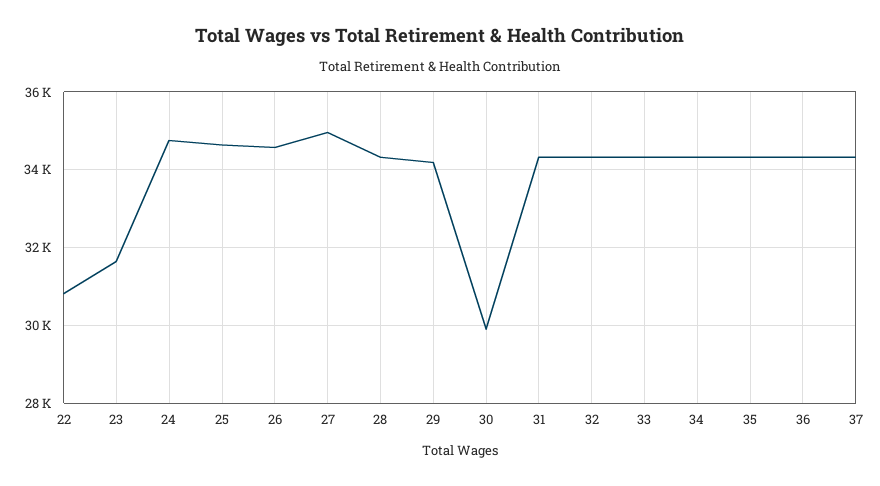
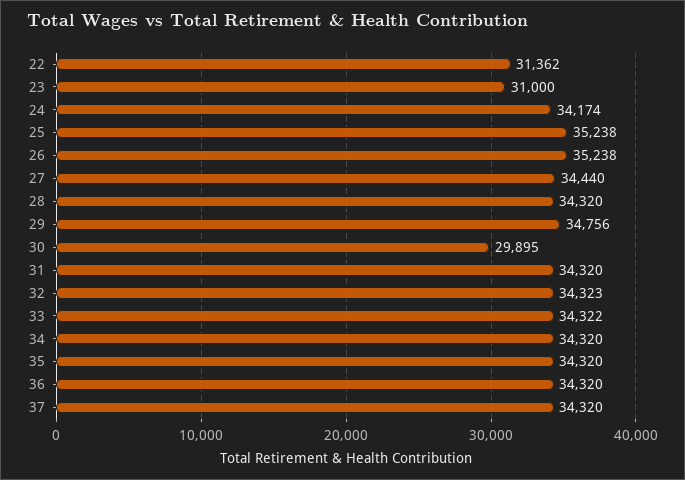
22: 30800 -> 31362
23: 31600 -> 31000
24: 34800 -> 34174
25: 34600 -> 35238
26: 34600 -> 35238
27: 35000 -> 34440
29: 34200 -> 34756

